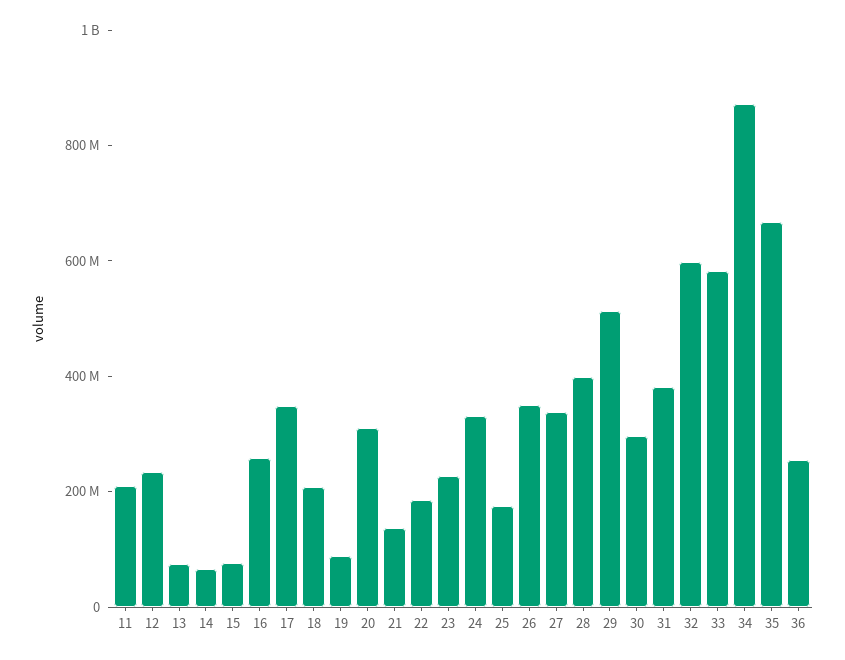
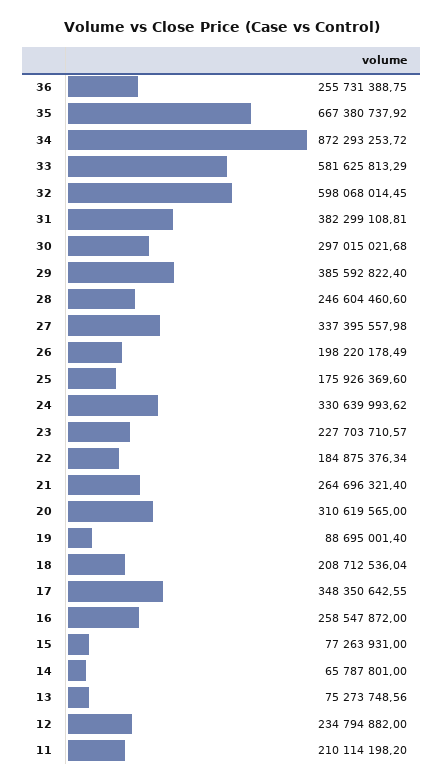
21: 150000000 -> 264696321.4
26: 350000000 -> 198220178.49
28: 400000000 -> 246604460.6
29: 500000000 -> 385592822.4

